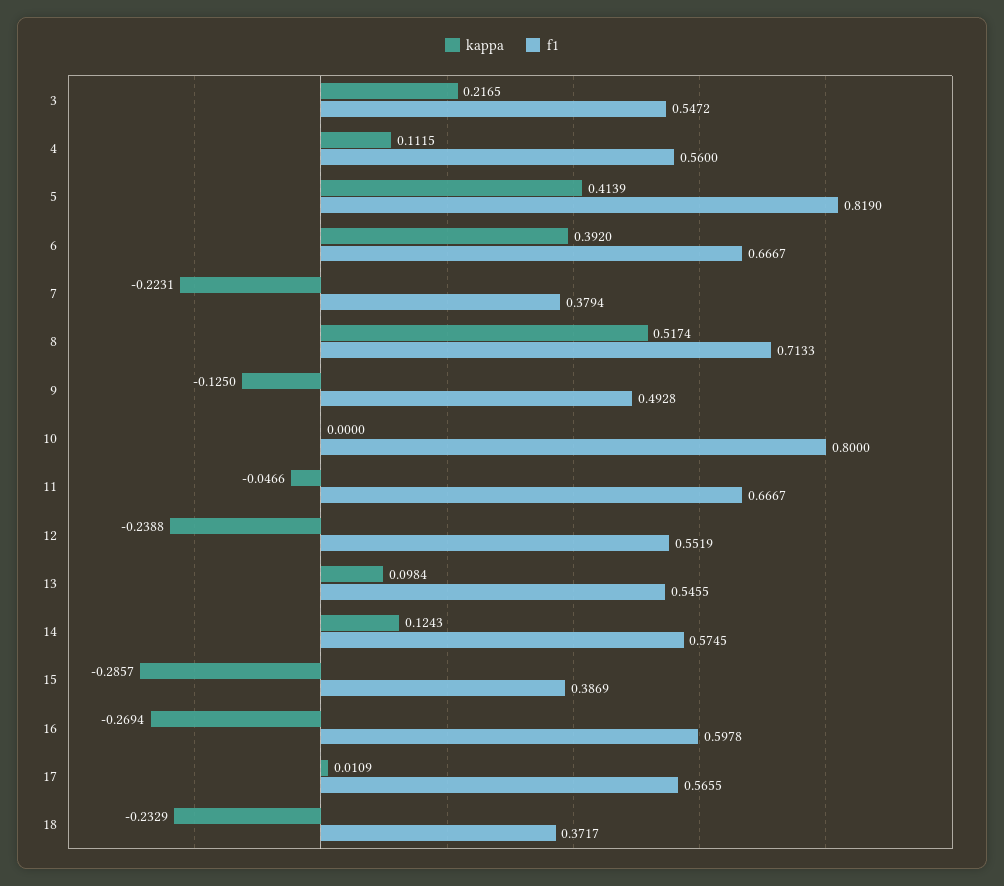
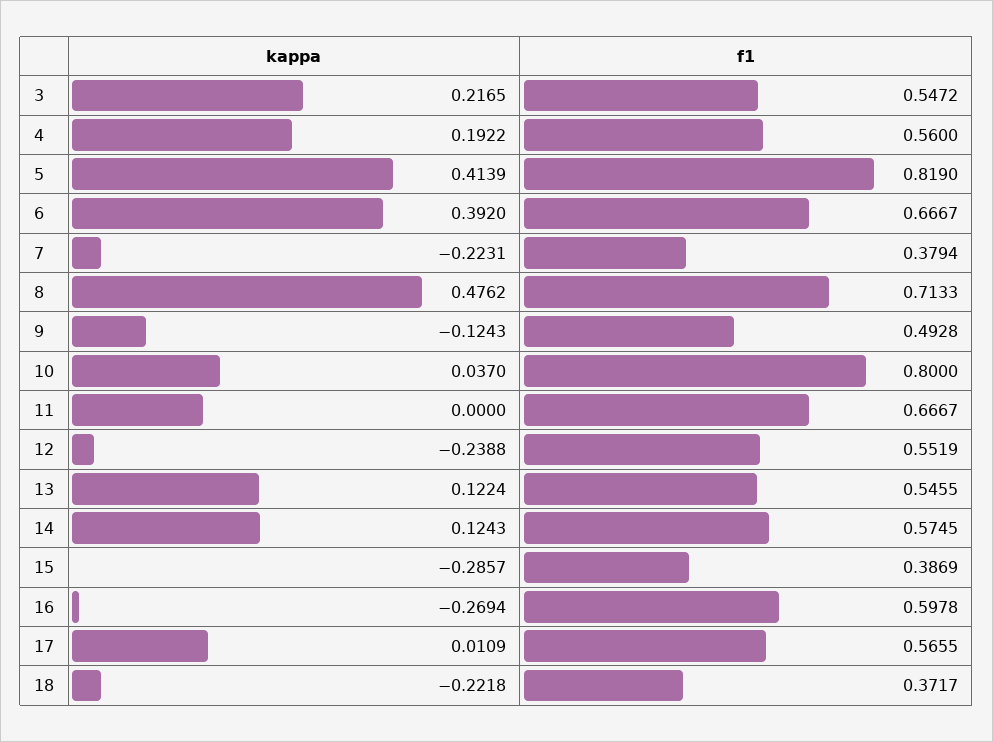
kappa, 4: 0.1115 -> 0.1922
kappa, 8: 0.5174 -> 0.4762
kappa, 9: -0.125 -> -0.1243
kappa, 10: 0 -> 0.037
kappa, 11: -0.0466 -> 0
kappa, 13: 0.0984 -> 0.1224
kappa, 18: -0.2329 -> -0.2218

